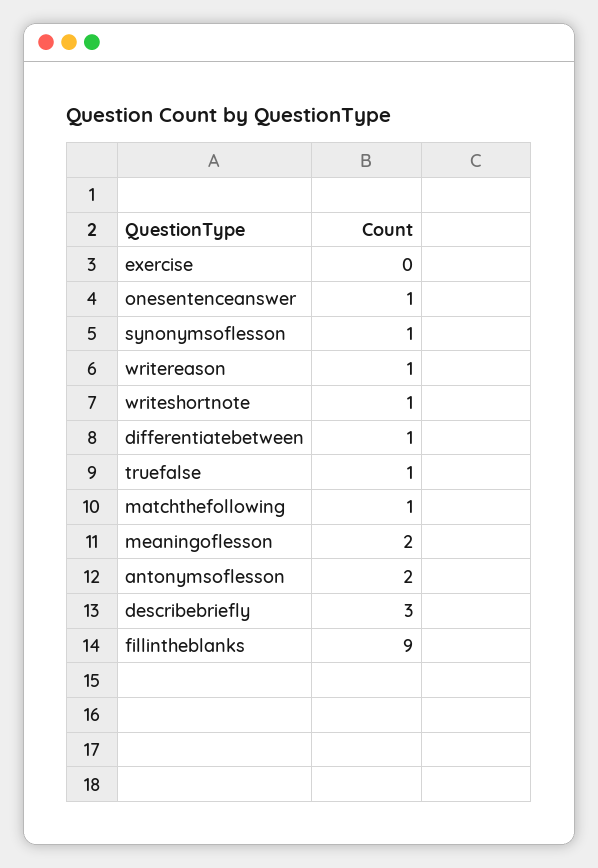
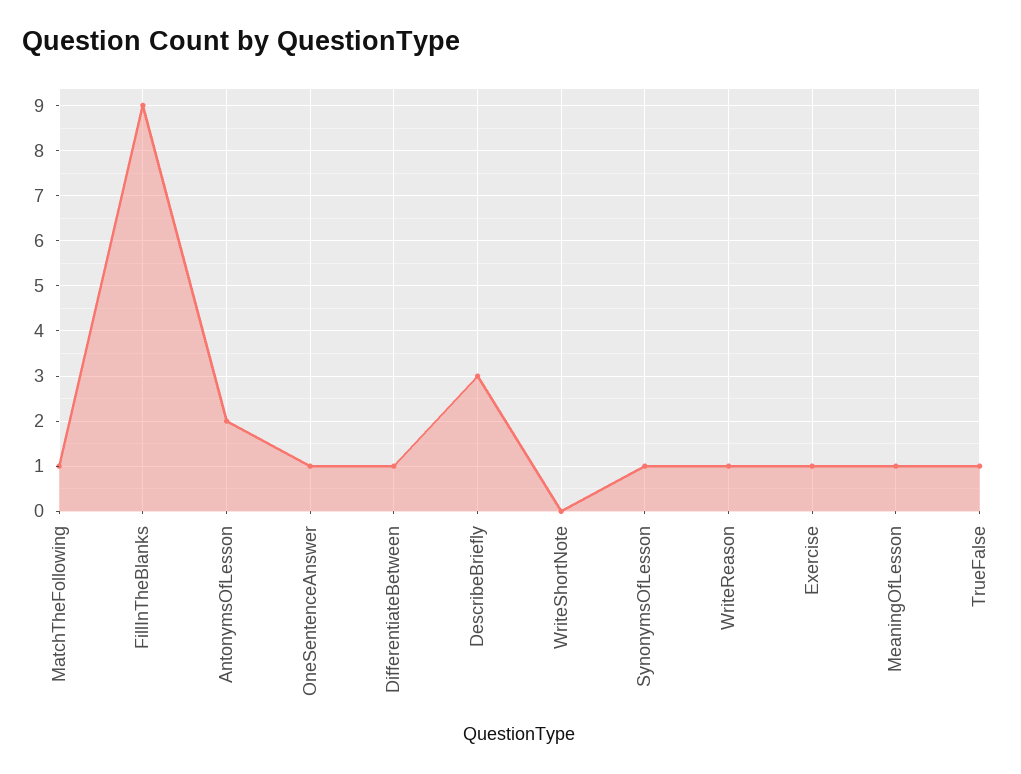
exercise: 0 -> 1
writeshortnote: 1 -> 0
meaningoflesson: 2 -> 1

